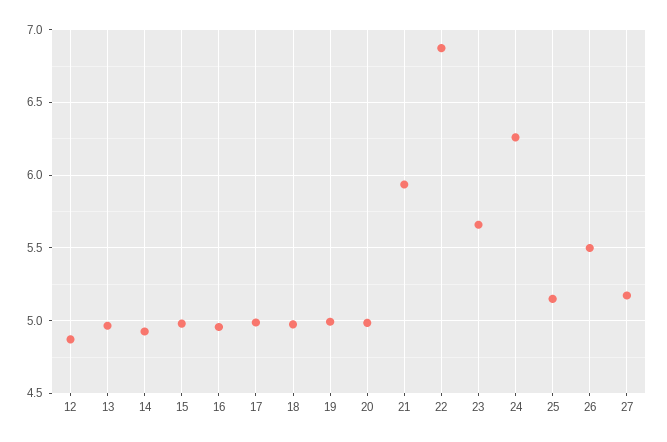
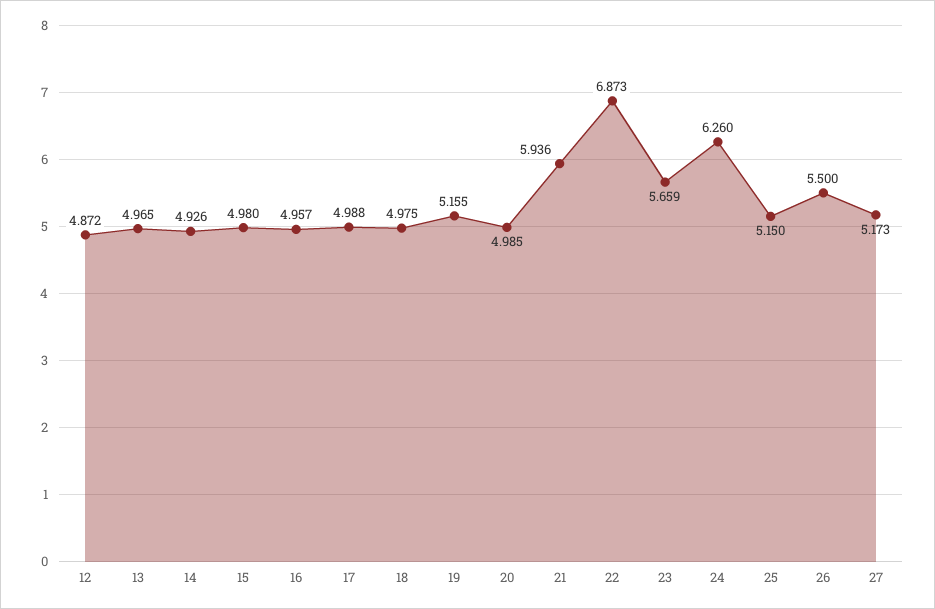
19: 5 -> 5.155

